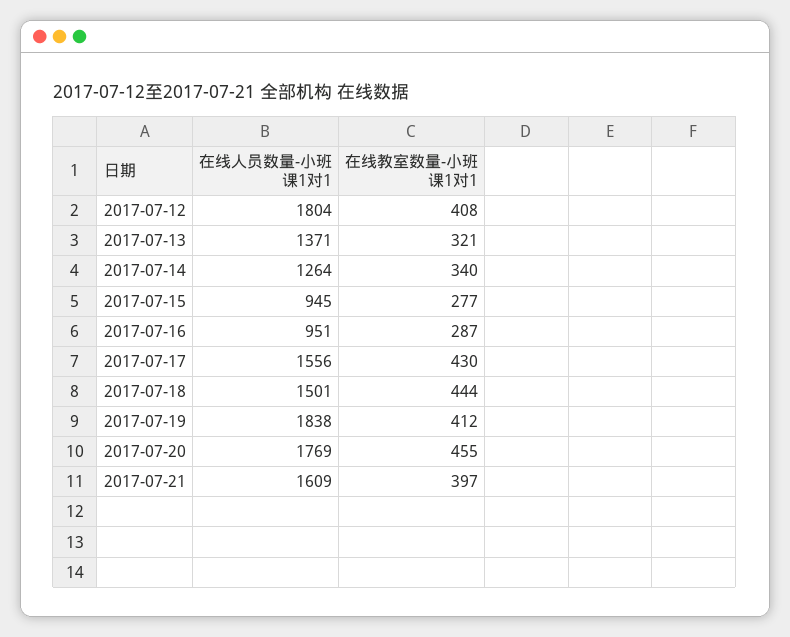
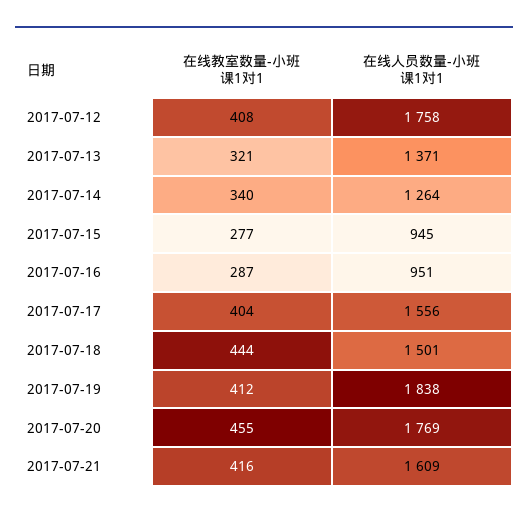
在线人员数量-小班课1对1, 2017-07-12: 1804 -> 1758
在线教室数量-小班课1对1, 2017-07-17: 430 -> 404
在线教室数量-小班课1对1, 2017-07-21: 397 -> 416

